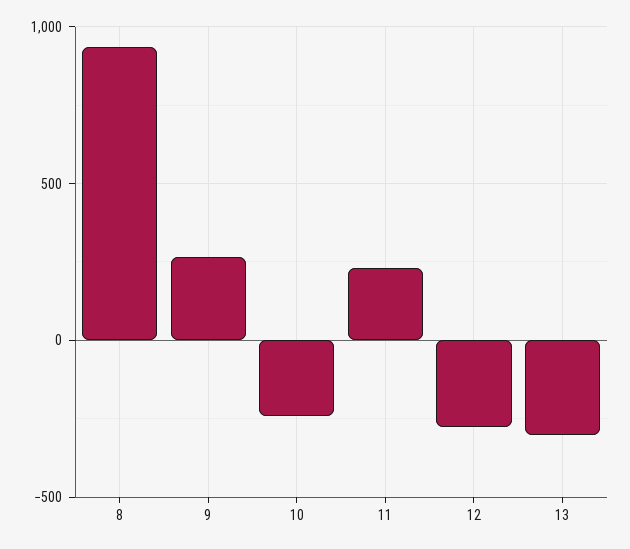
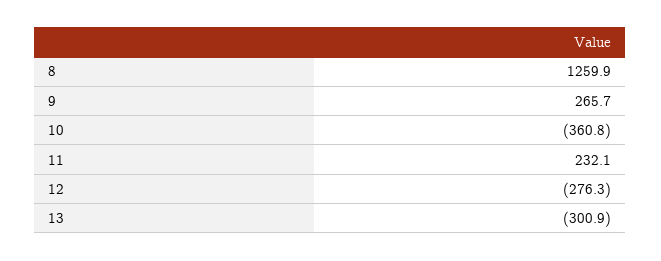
8: 950 -> 1259.9
10: -250 -> -360.8

